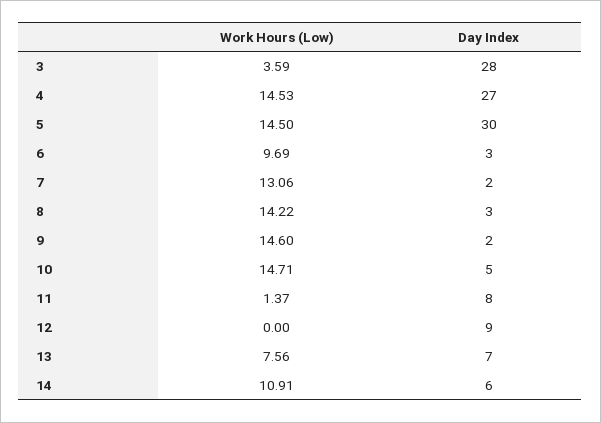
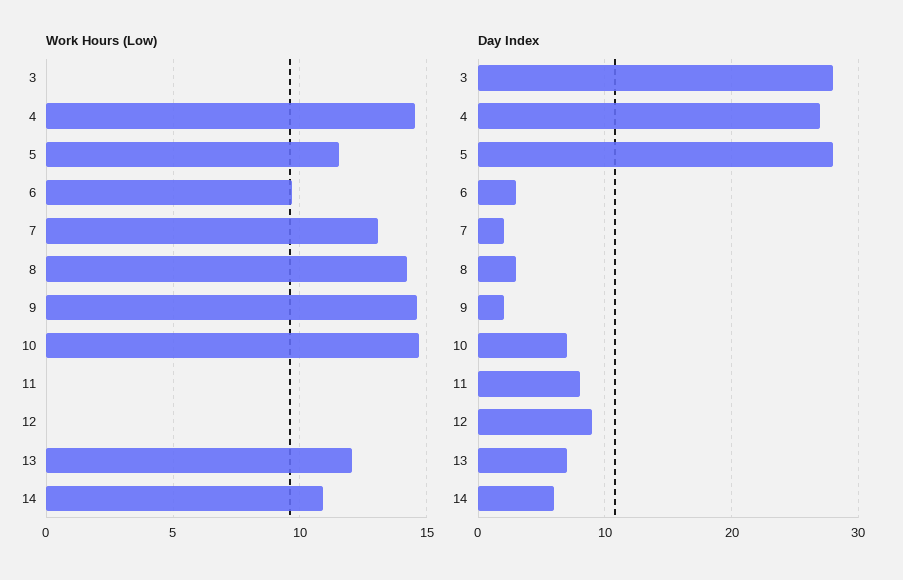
Work Hours (Low), 3: 3.59 -> 0
Work Hours (Low), 5: 14.5 -> 11.5
Day Index, 5: 30 -> 28
Day Index, 10: 5 -> 7
Work Hours (Low), 11: 1.37 -> 0
Work Hours (Low), 13: 7.56 -> 12

